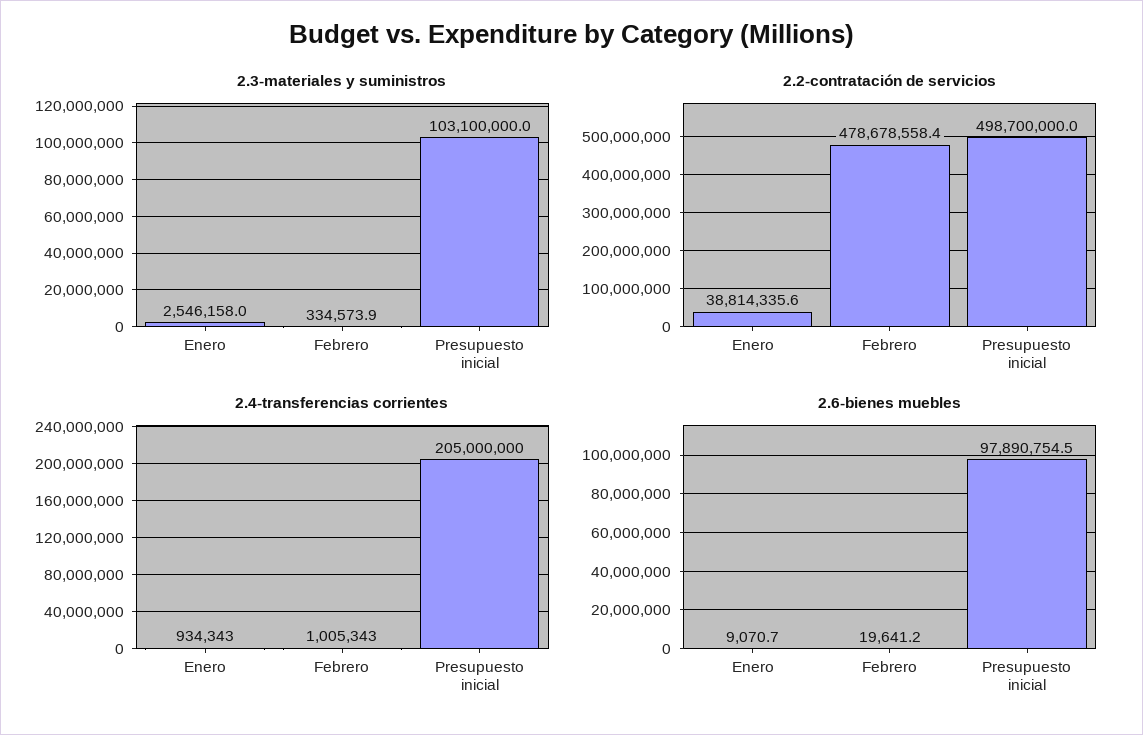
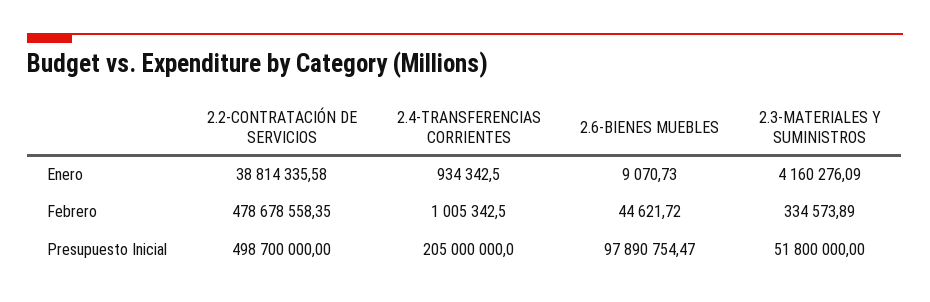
2.3-materiales y suministros, Enero: 2546158 -> 4160276.09
2.3-materiales y suministros, Presupuesto inicial: 103100000 -> 51800000
2.6-bienes muebles, Febrero: 19641.2 -> 44621.72

